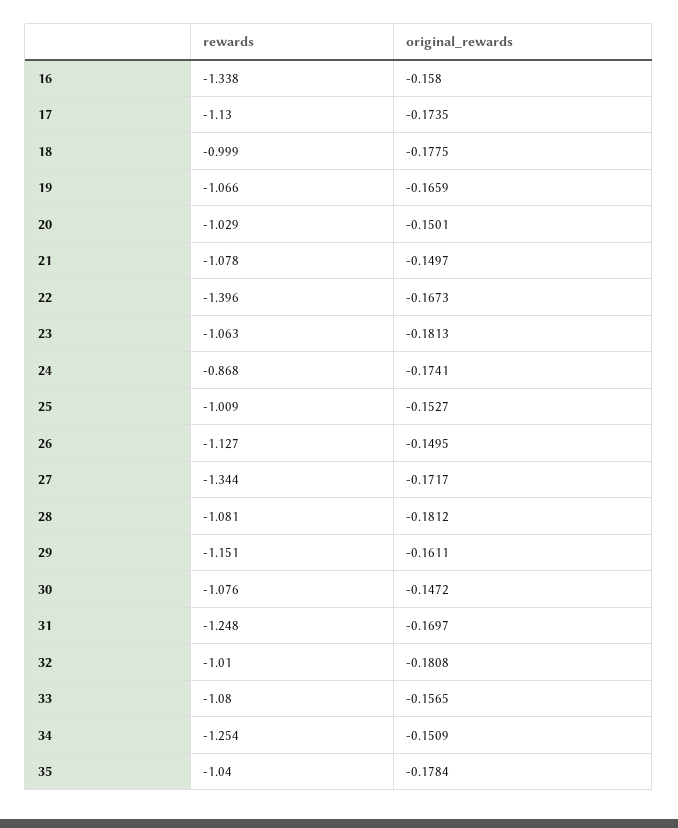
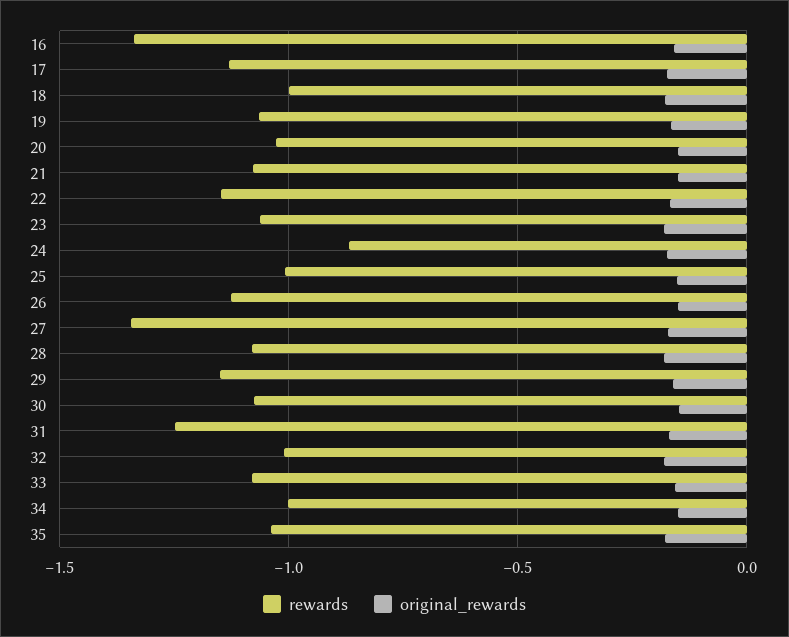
rewards, 22: -1.396 -> -1.15
rewards, 34: -1.254 -> -1

